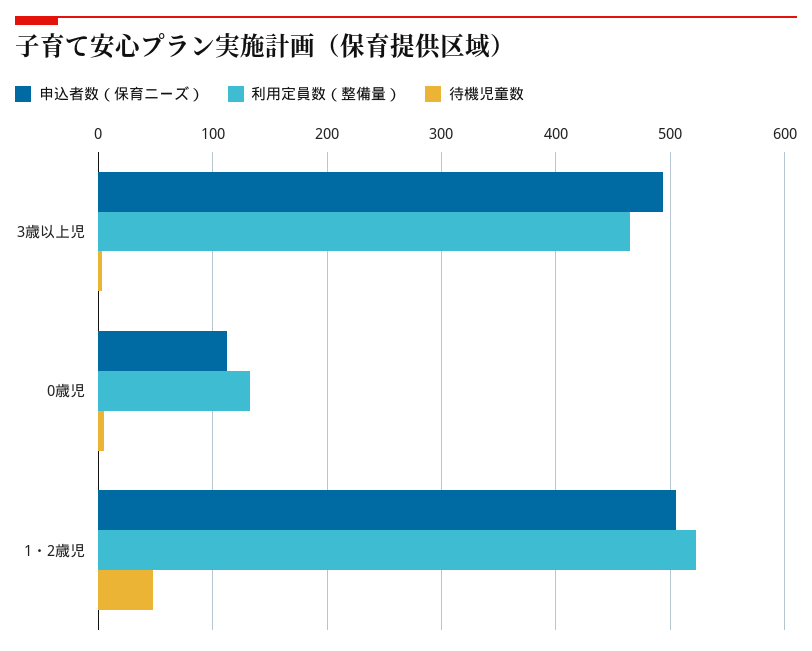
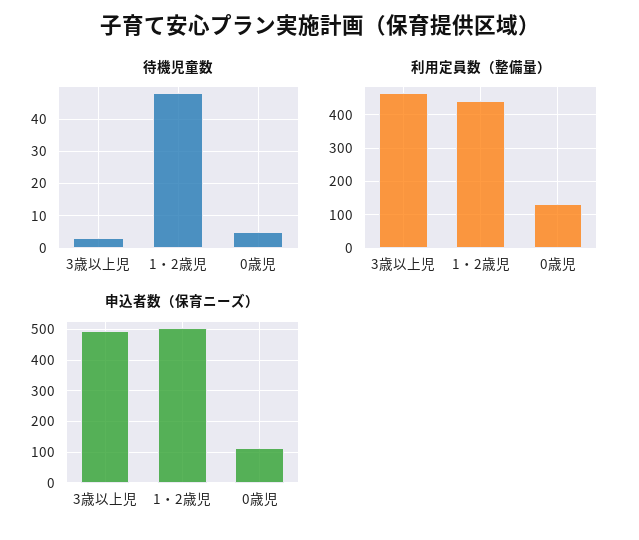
利用定員数（整備量）, 1・2歳児: 520 -> 440

